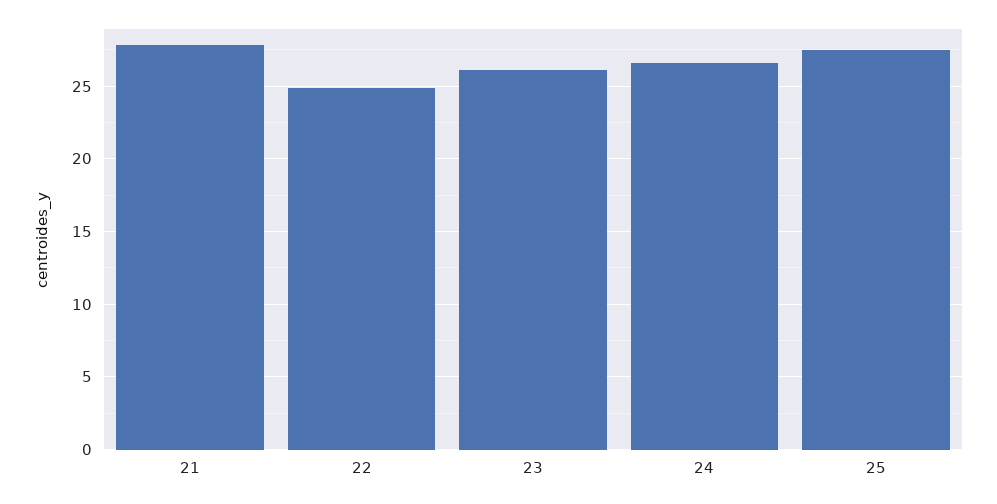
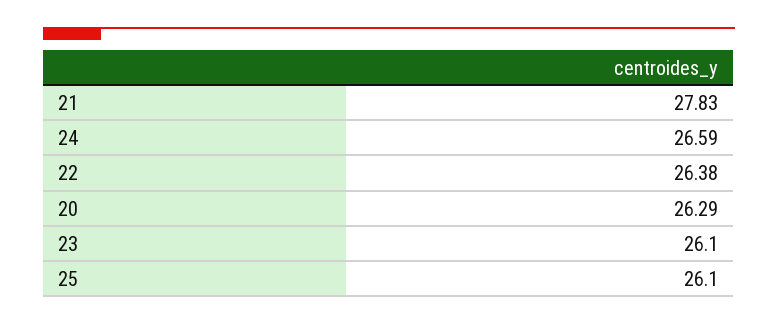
22: 25 -> 26.38
25: 27.5 -> 26.1
20: none -> 26.29

